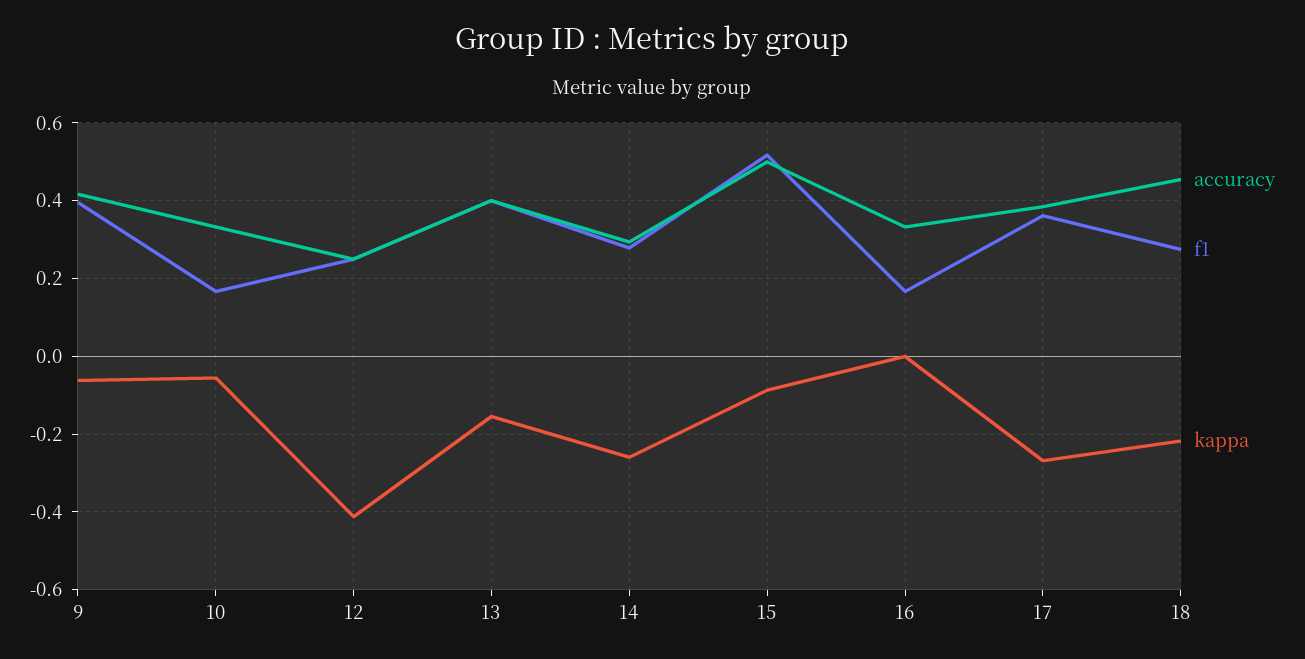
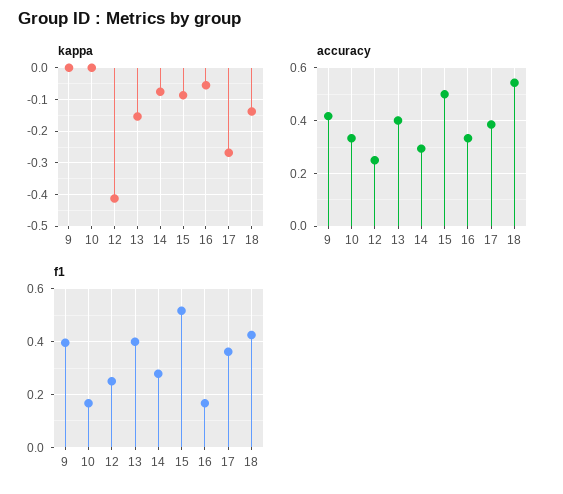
kappa, 9: -0.06 -> 0
kappa, 10: -0.06 -> 0
kappa, 14: -0.26 -> -0.08
kappa, 16: 0 -> -0.06
accuracy, 18: 0.46 -> 0.55
f1, 18: 0.28 -> 0.425
kappa, 18: -0.22 -> -0.14

